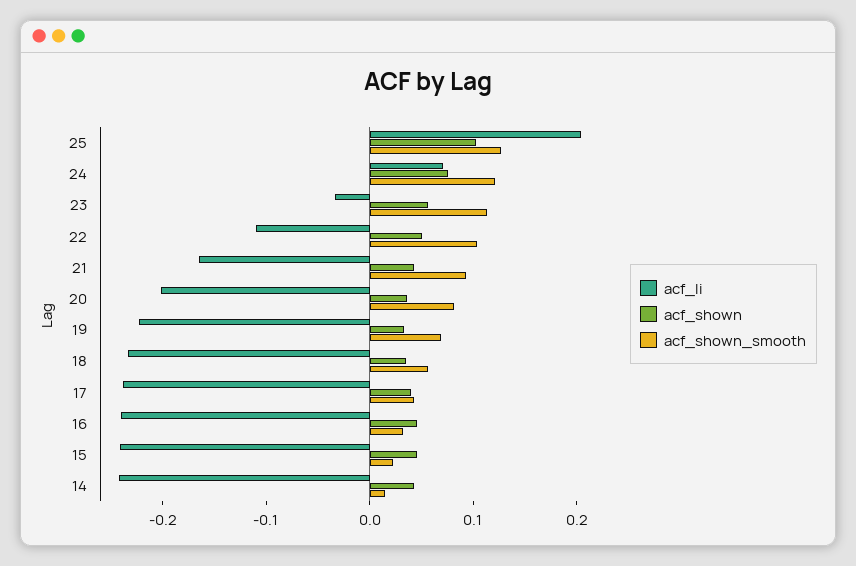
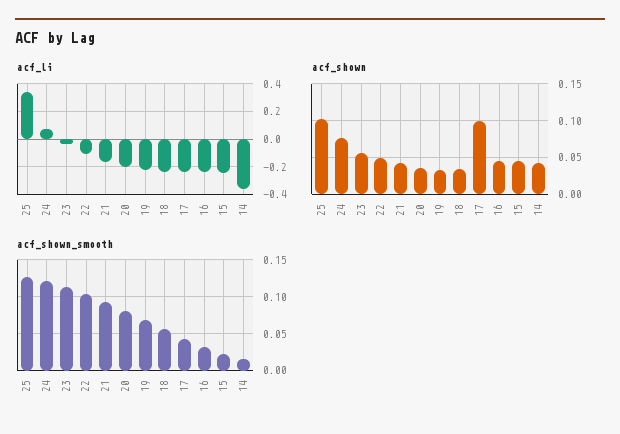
acf_li, 25: 0.2 -> 0.35
acf_shown, 17: 0.04 -> 0.1
acf_li, 14: -0.24 -> -0.35

